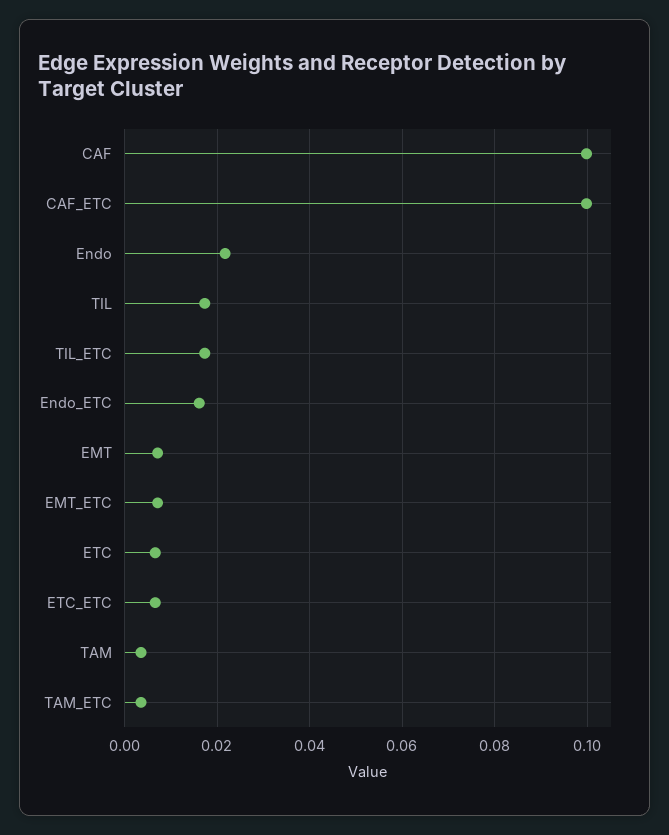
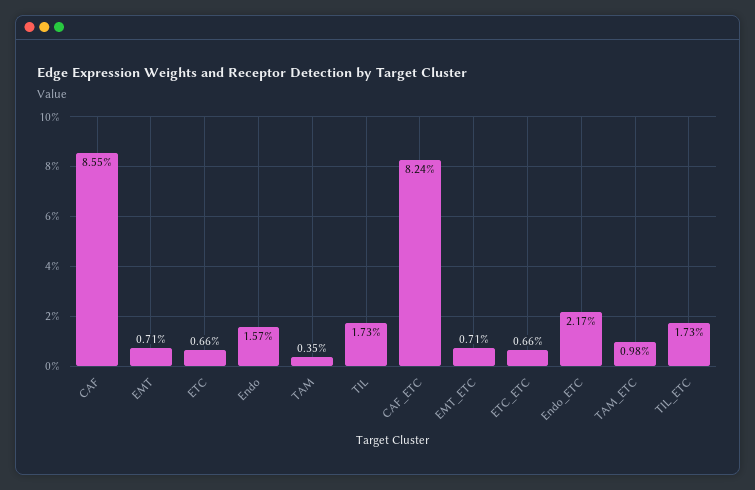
CAF: 0.1 -> 0.0855
CAF_ETC: 0.1 -> 0.0824
Endo: 0.022 -> 0.0157
Endo_ETC: 0.016 -> 0.0217
TAM_ETC: 0.004 -> 0.0098

